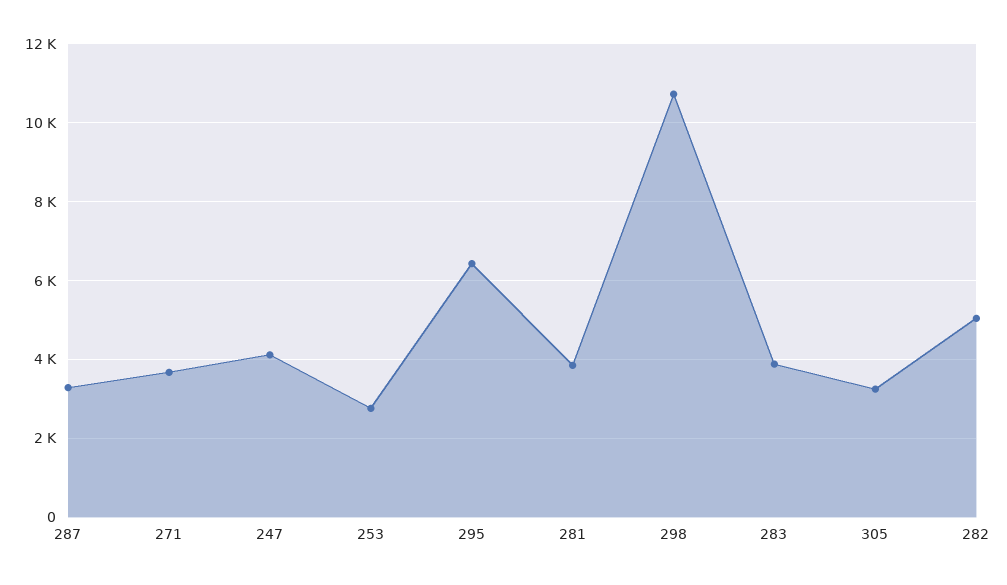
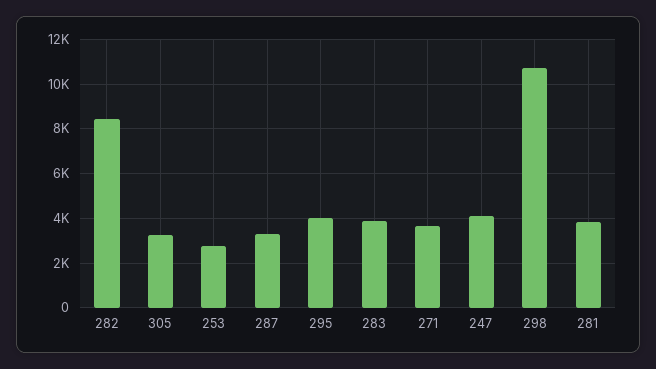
295: 6400 -> 4000
282: 5000 -> 8500

